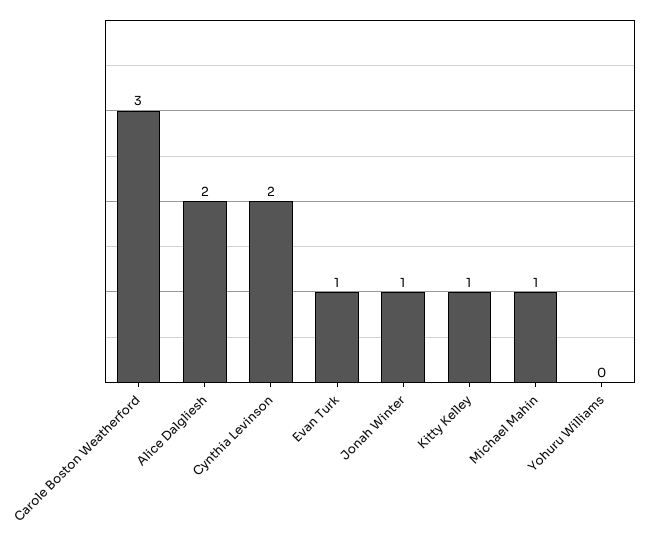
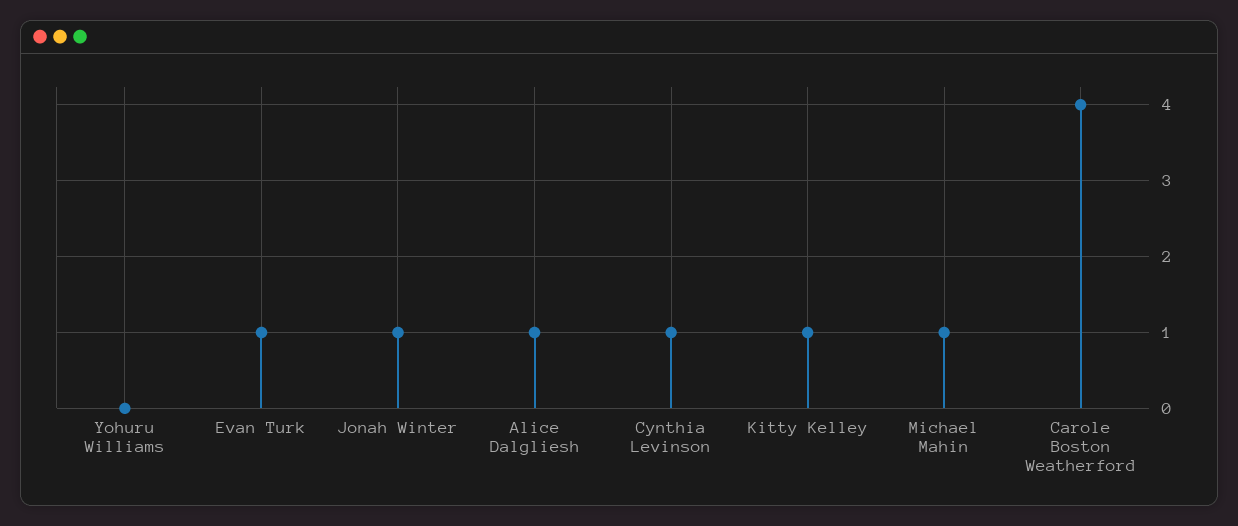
Carole Boston Weatherford: 3 -> 4
Alice Dalgliesh: 2 -> 1
Cynthia Levinson: 2 -> 1

